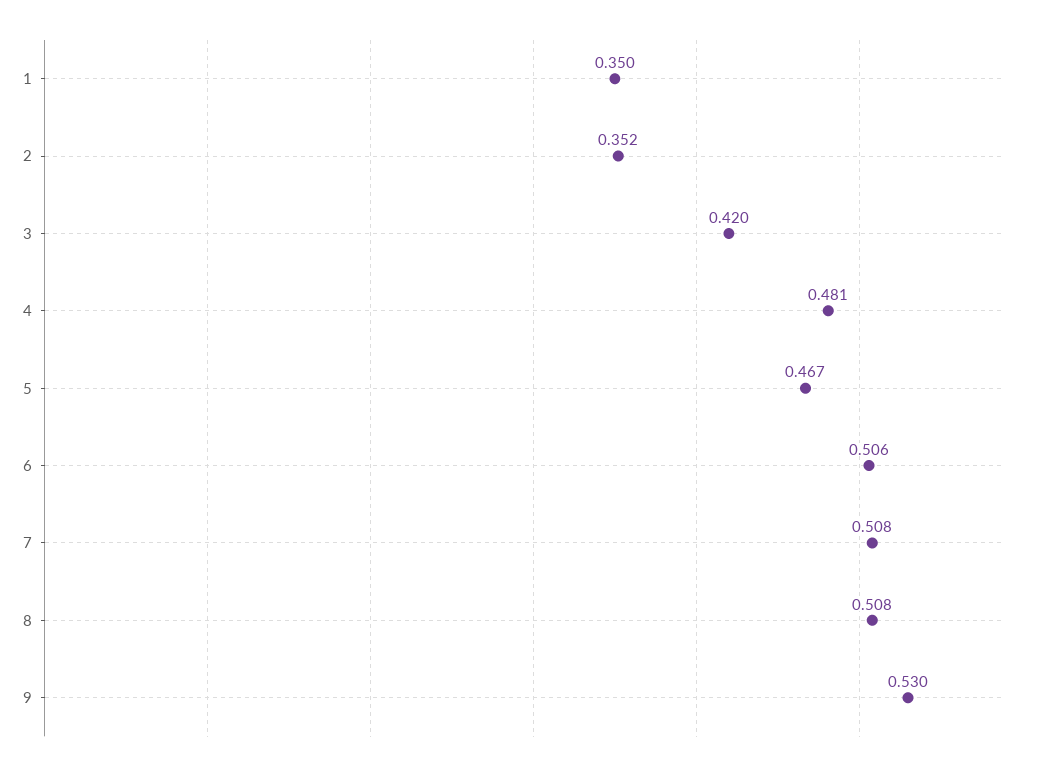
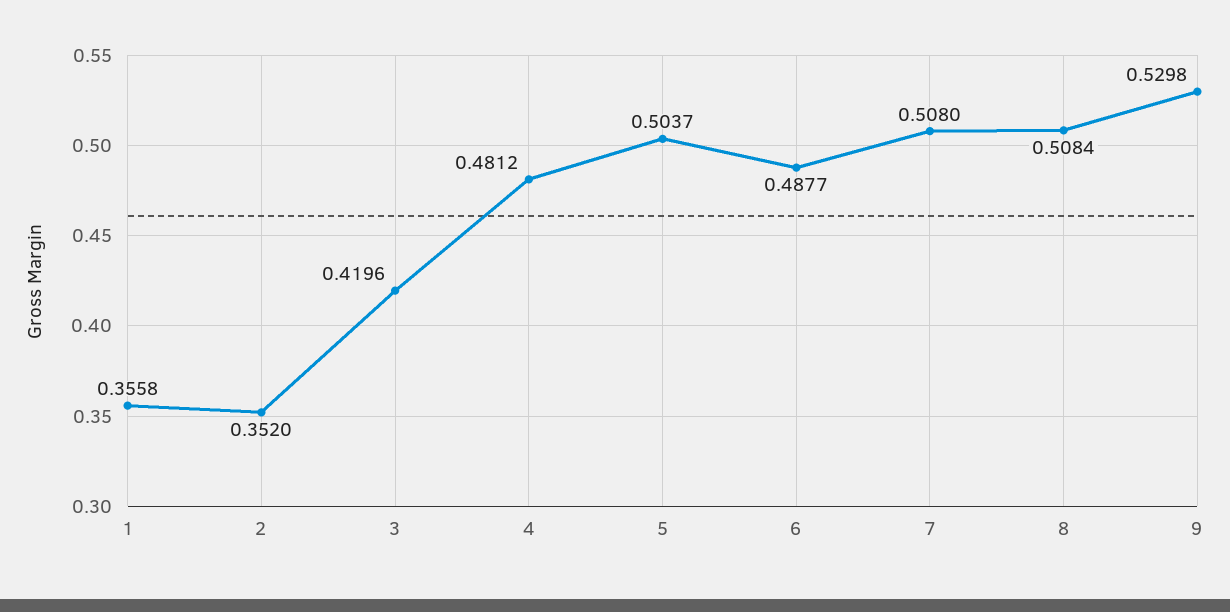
1: 0.35 -> 0.3558
5: 0.467 -> 0.5037
6: 0.506 -> 0.4877

